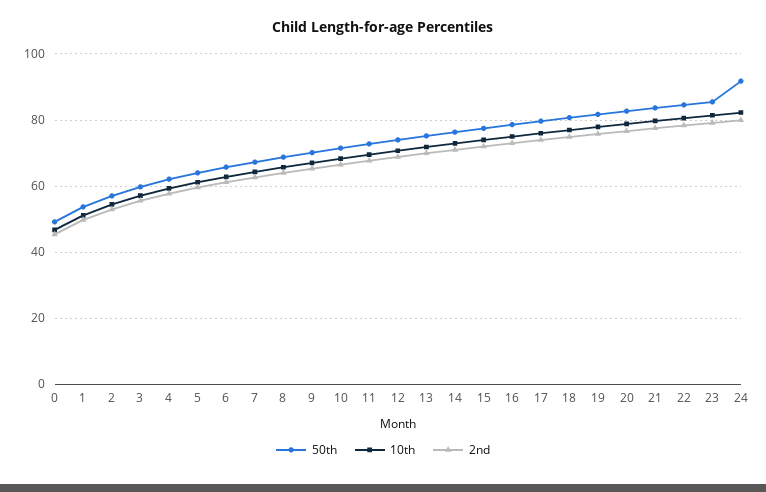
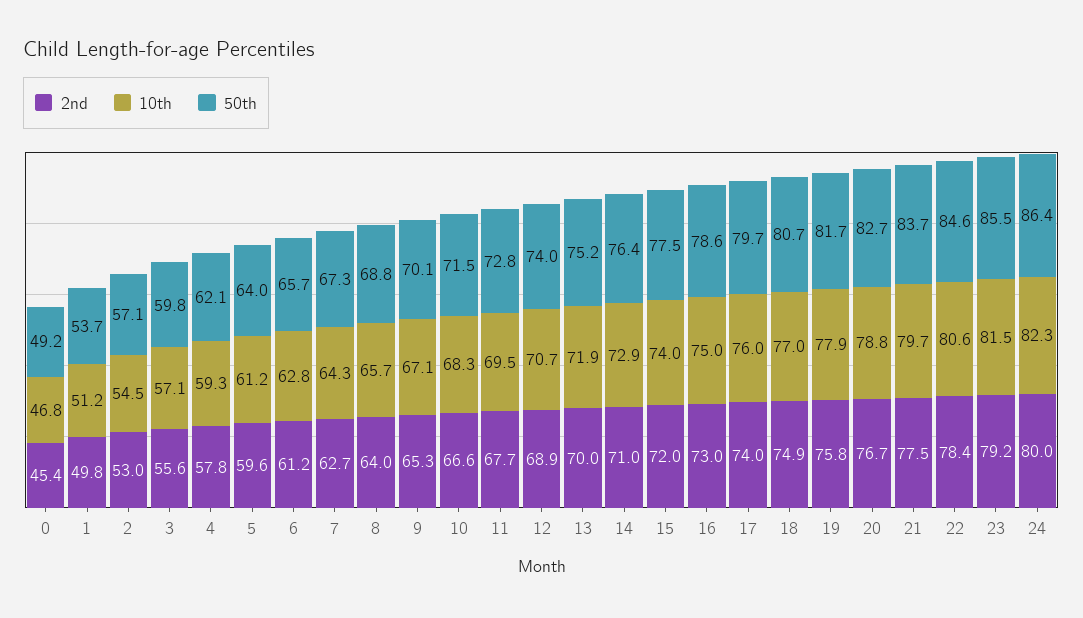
50th, 24: 92 -> 86.4

